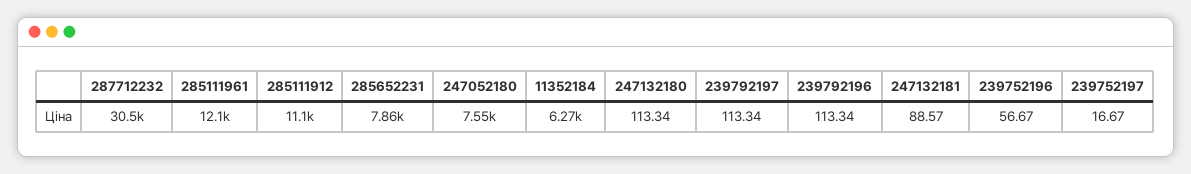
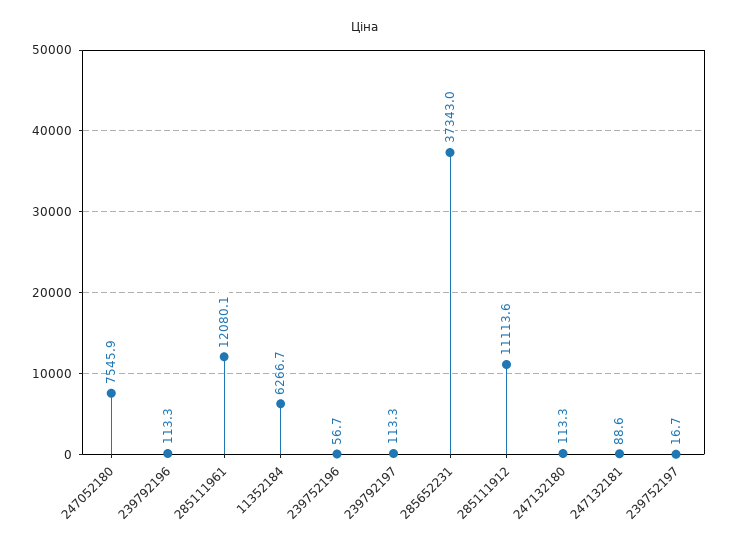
287712232: 30500 -> none
285652231: 7860 -> 37343

